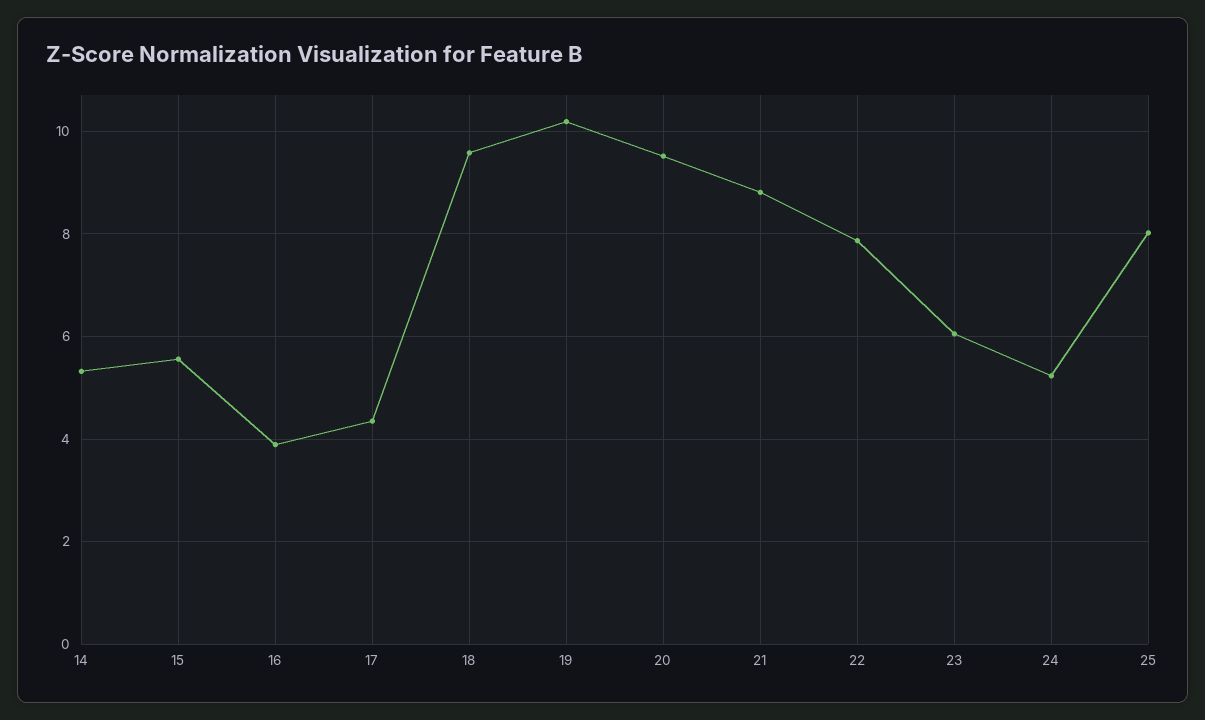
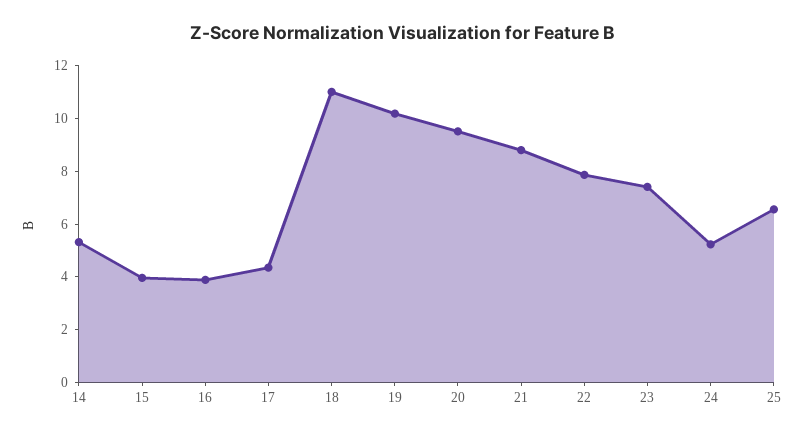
15: 5.6 -> 4
18: 9.6 -> 11
23: 6 -> 7.5
25: 8 -> 6.5

